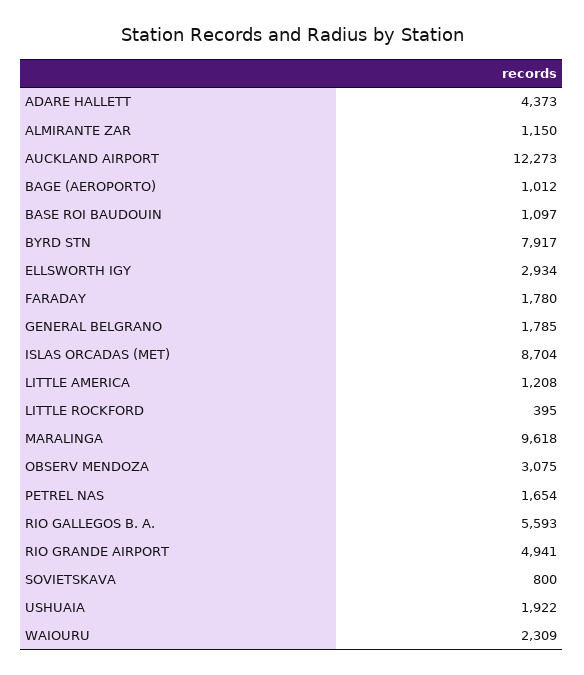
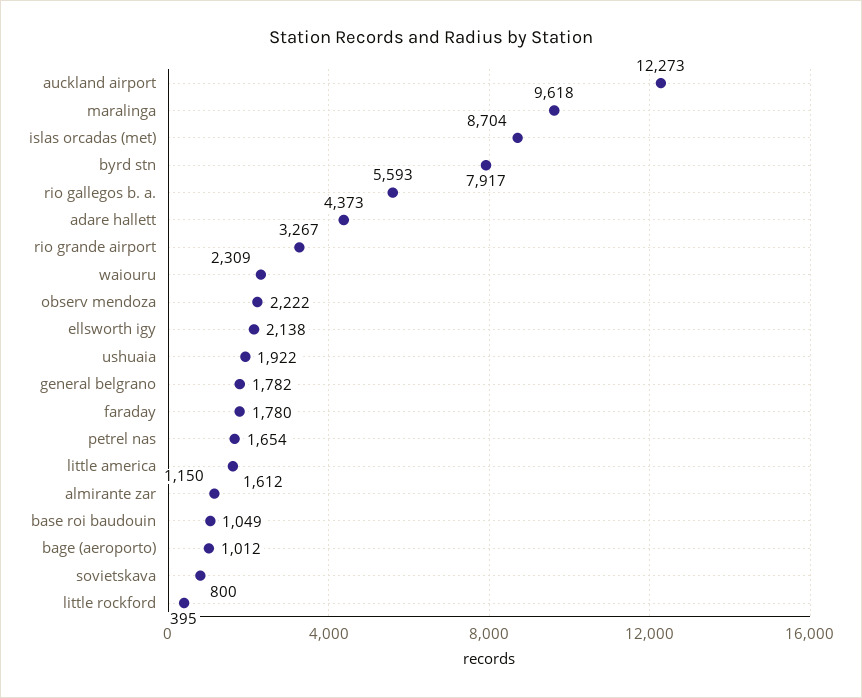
BASE ROI BAUDOUIN: 1097 -> 1049
ELLSWORTH IGY: 2934 -> 2138
GENERAL BELGRANO: 1785 -> 1782
LITTLE AMERICA: 1208 -> 1612
OBSERV MENDOZA: 3075 -> 2222
RIO GRANDE AIRPORT: 4941 -> 3267

